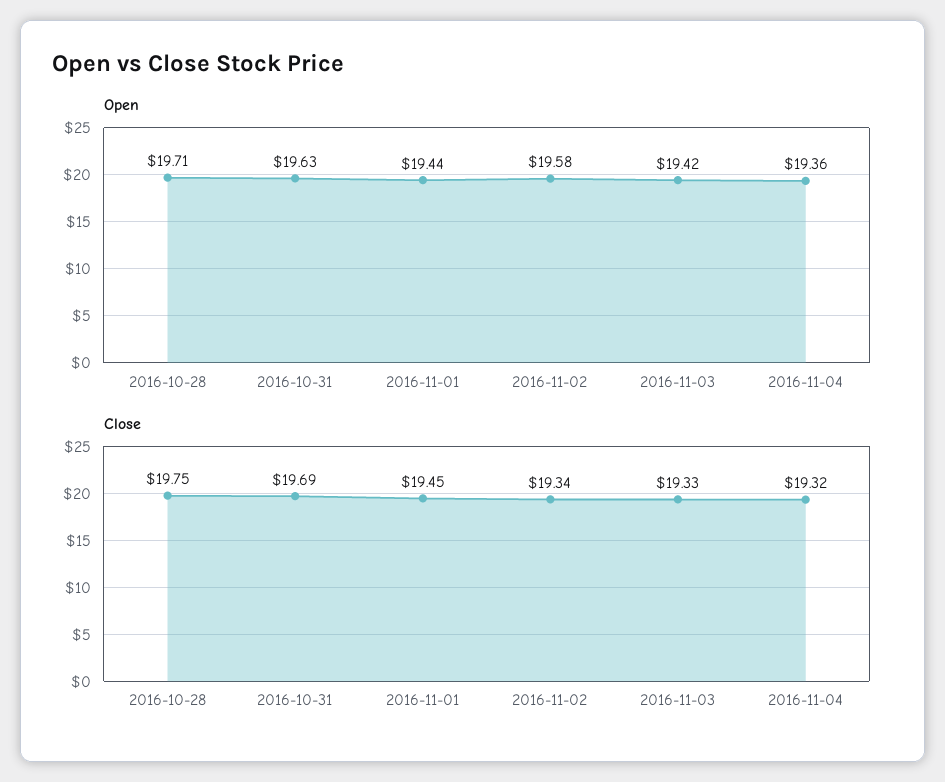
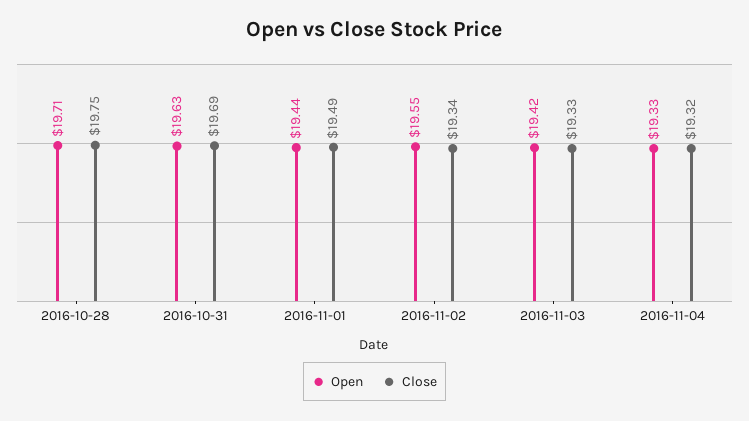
Open, 2016-11-02: 19.58 -> 19.55
Open, 2016-11-04: 19.36 -> 19.33
Close, 2016-11-01: 19.45 -> 19.49

